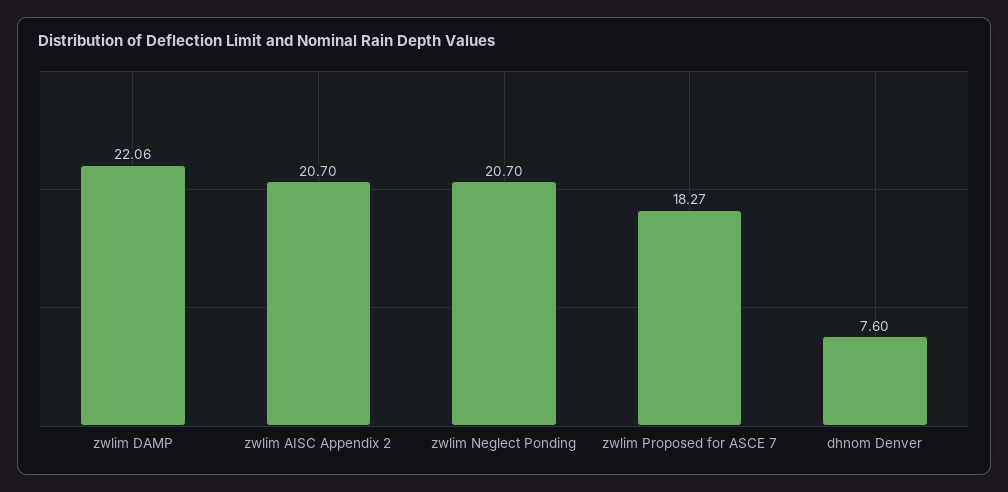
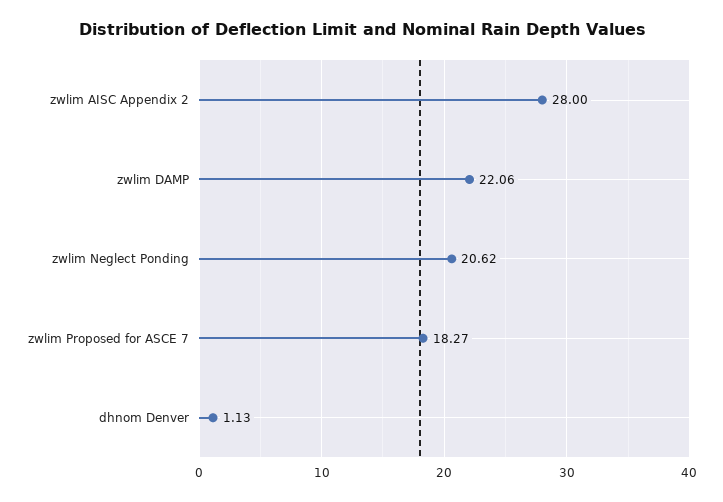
zwlim AISC Appendix 2: 20.7 -> 28
zwlim Neglect Ponding: 20.7 -> 20.62
dhnom Denver: 7.6 -> 1.13

